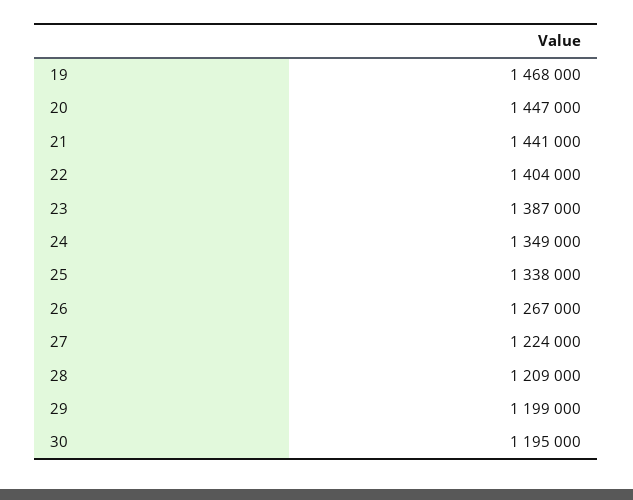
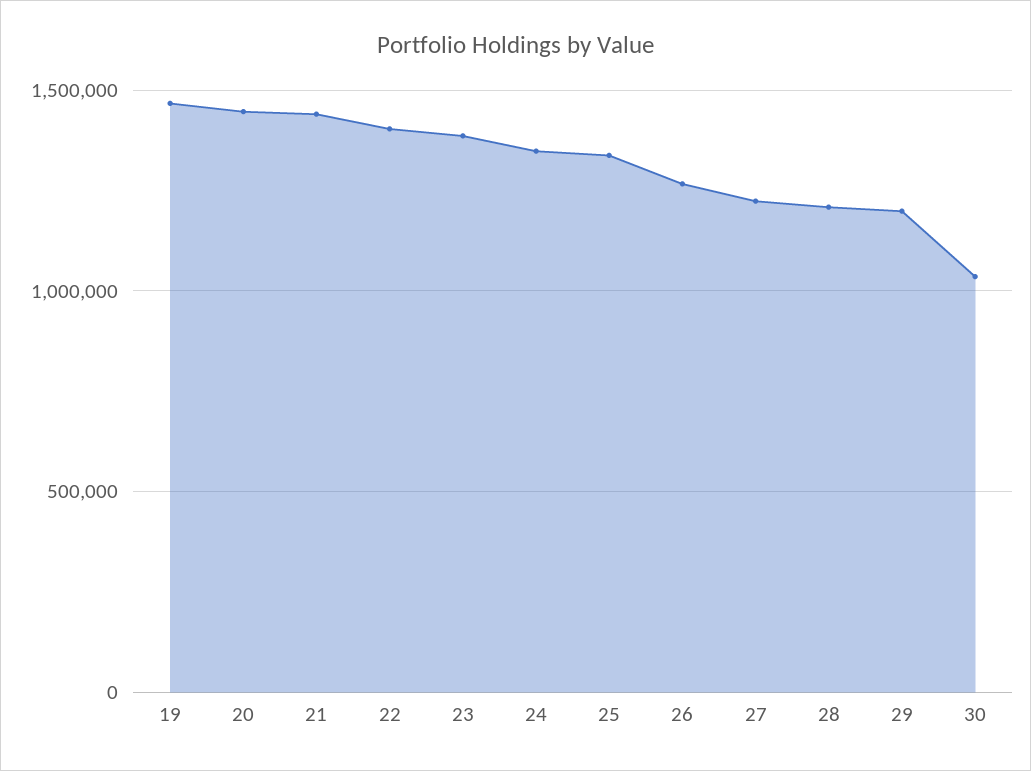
30: 1195000 -> 1050000

